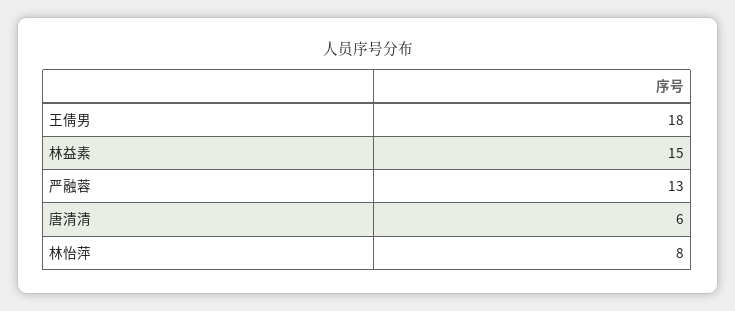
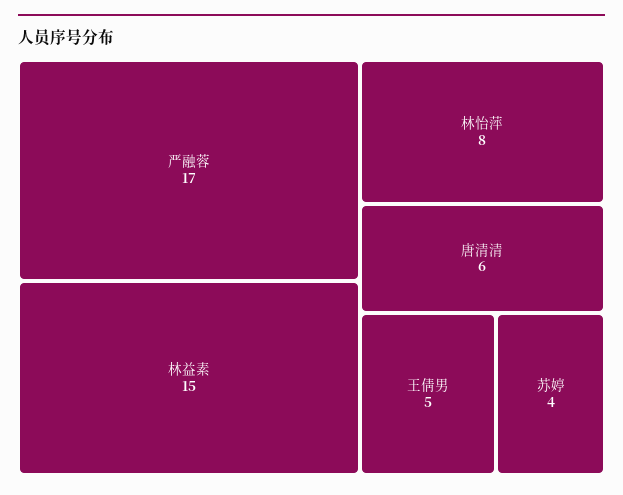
王倩男: 18 -> 5
严融蓉: 13 -> 17
苏婷: none -> 4

